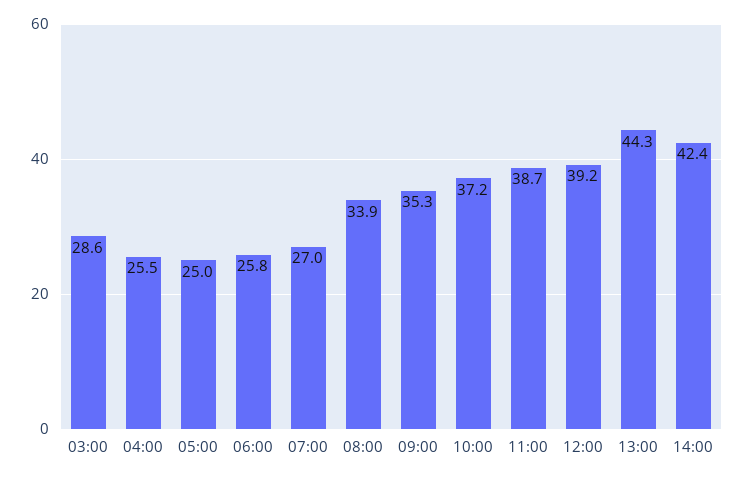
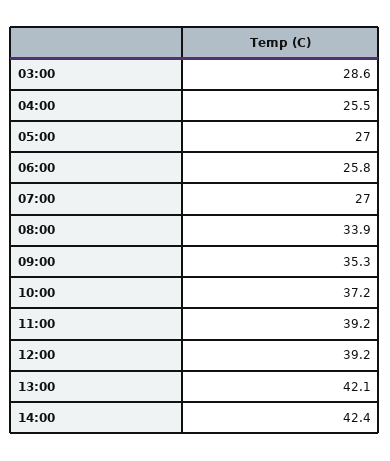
05:00: 25 -> 27
11:00: 38.7 -> 39.2
13:00: 44.3 -> 42.1

